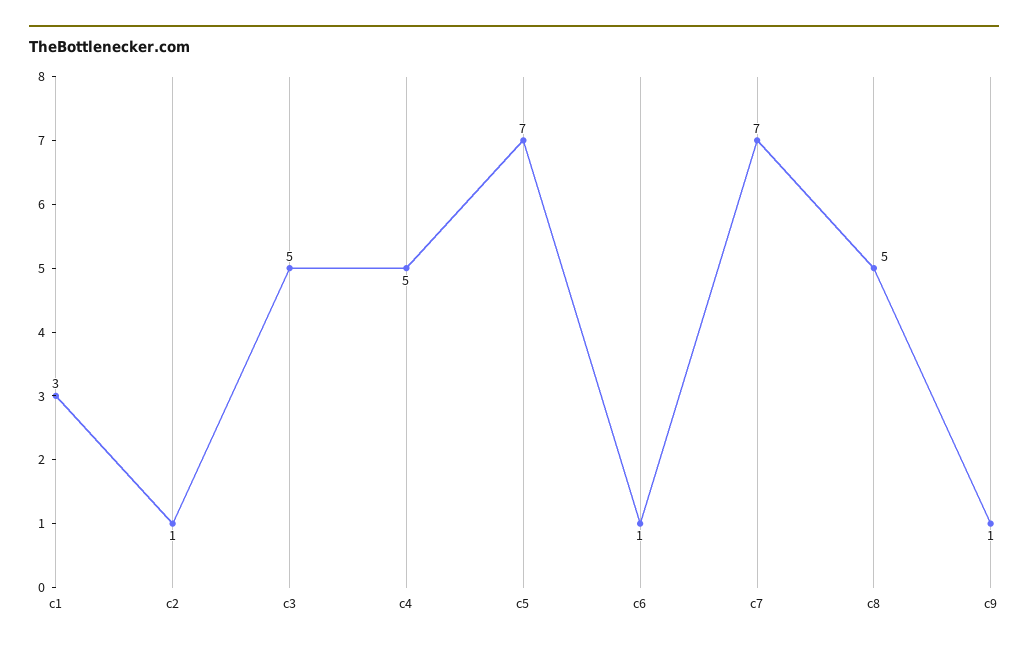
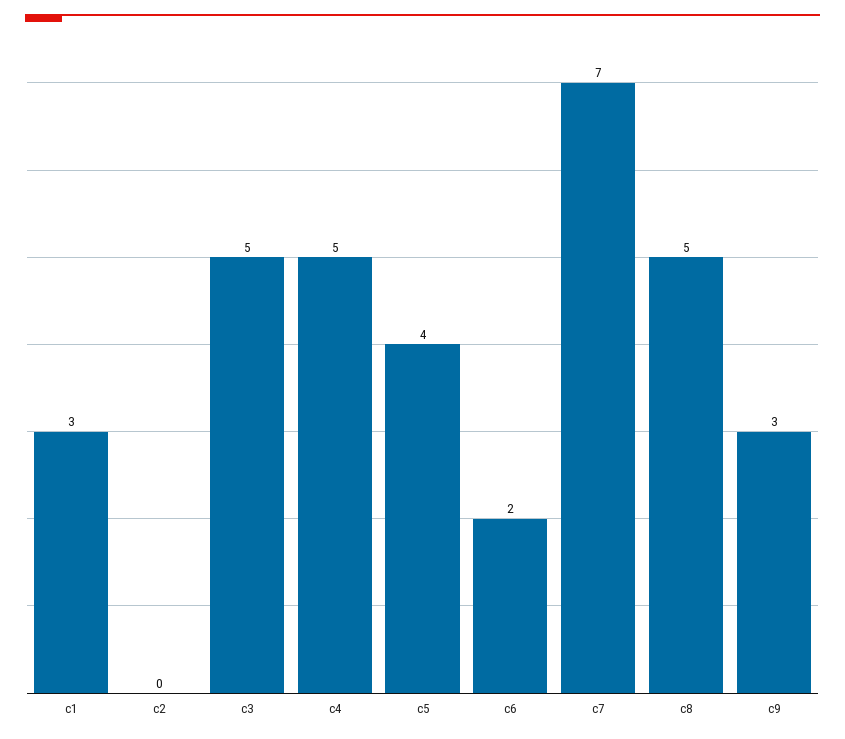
c2: 1 -> 0
c5: 7 -> 4
c6: 1 -> 2
c9: 1 -> 3

